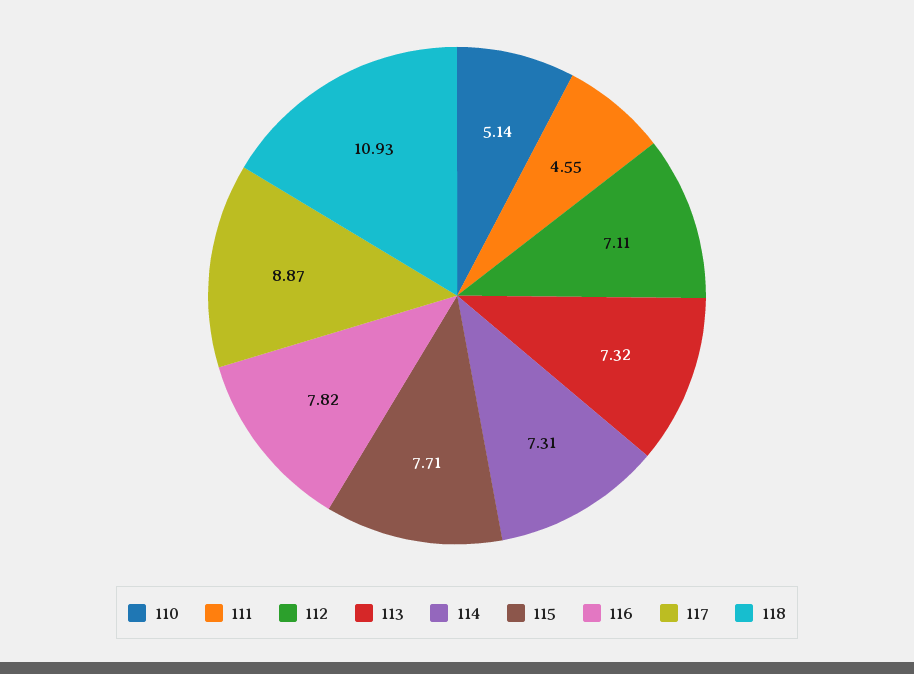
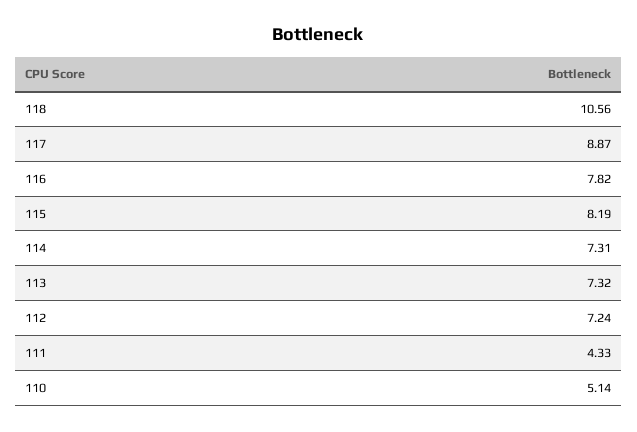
111: 4.55 -> 4.33
112: 7.11 -> 7.24
115: 7.71 -> 8.19
118: 10.93 -> 10.56

